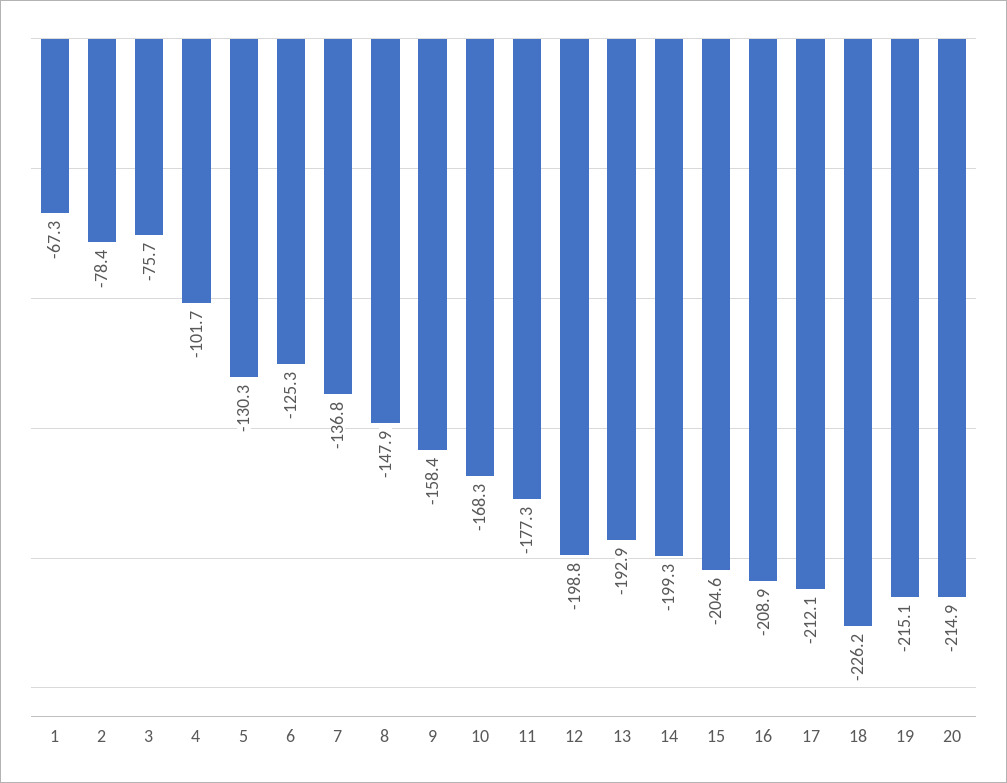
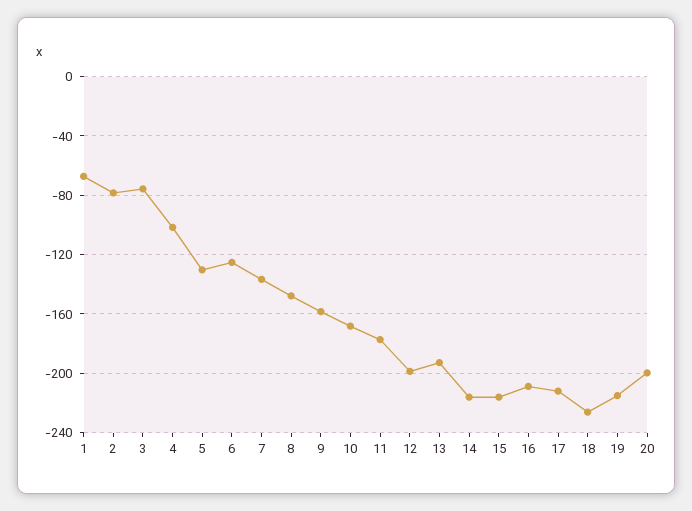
14: -199.3 -> -215
15: -204.6 -> -215
20: -214.9 -> -200

